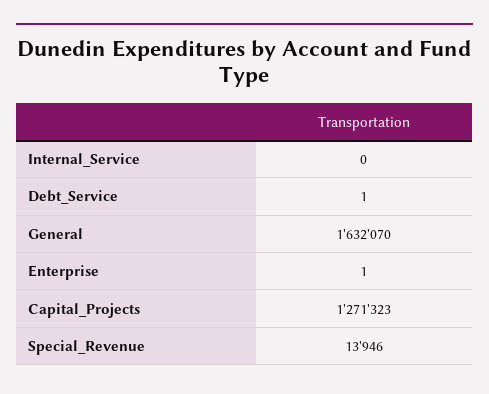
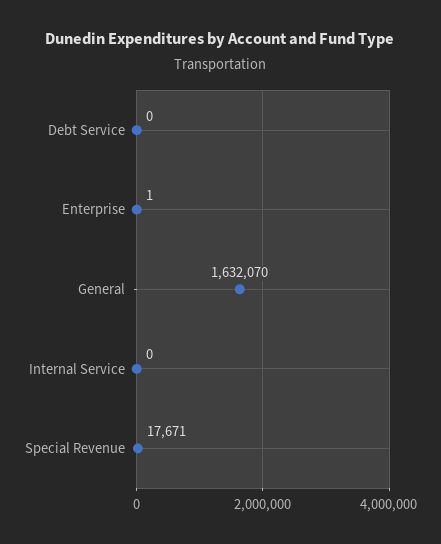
Debt_Service: 1 -> 0
Capital_Projects: 1271323 -> none
Special_Revenue: 13946 -> 17671

